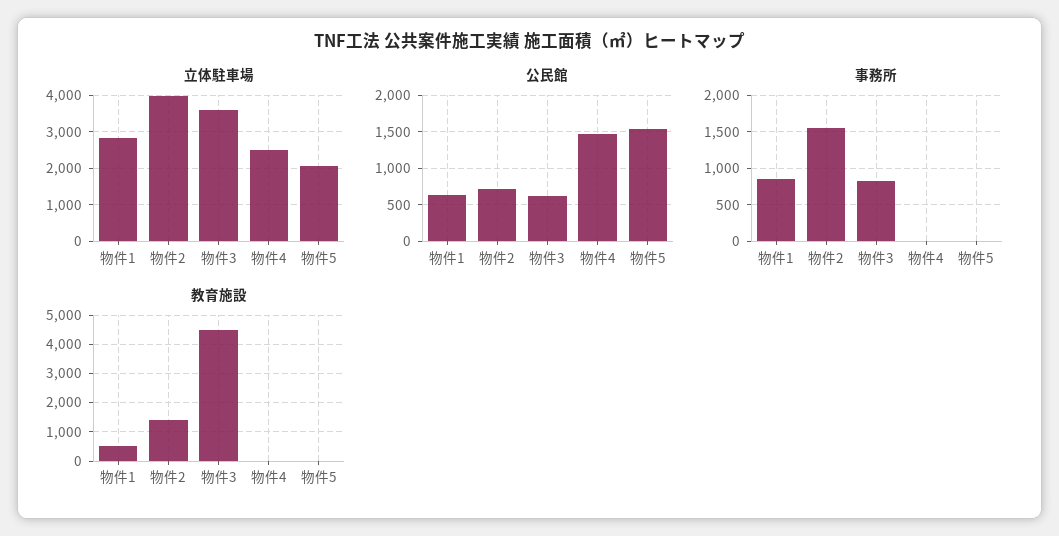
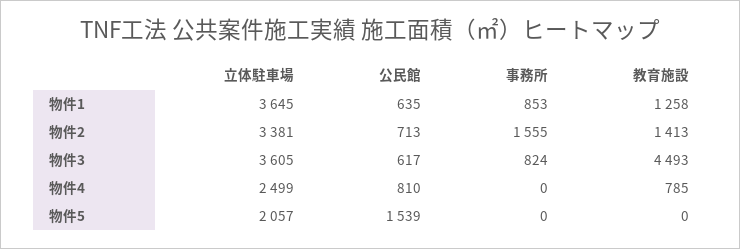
立体駐車場, 物件1: 2800 -> 3645
立体駐車場, 物件2: 4000 -> 3381
公民館, 物件4: 1500 -> 810
教育施設, 物件1: 500 -> 1258
教育施設, 物件4: 0 -> 785

